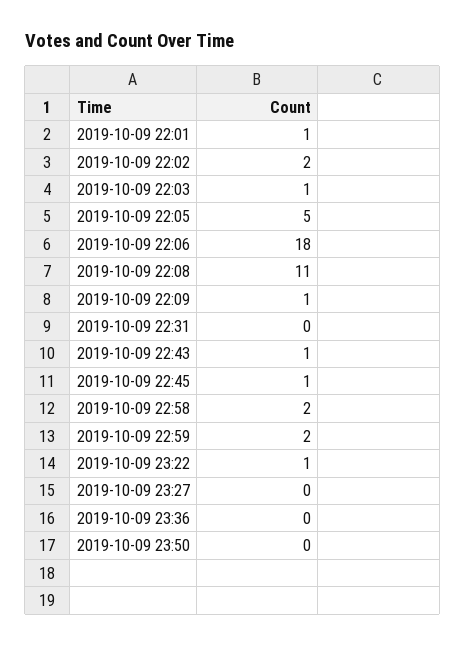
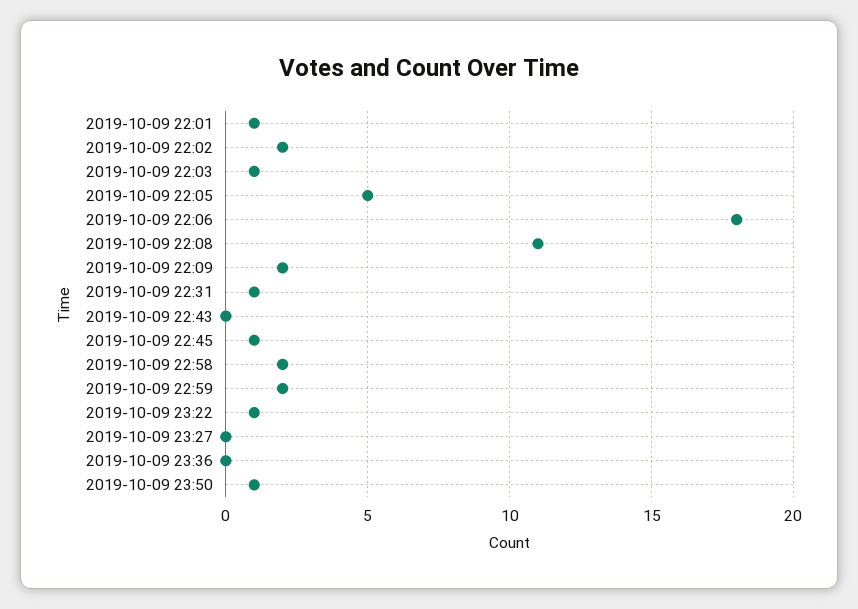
2019-10-09 22:09: 1 -> 2
2019-10-09 22:31: 0 -> 1
2019-10-09 22:43: 1 -> 0
2019-10-09 23:50: 0 -> 1

